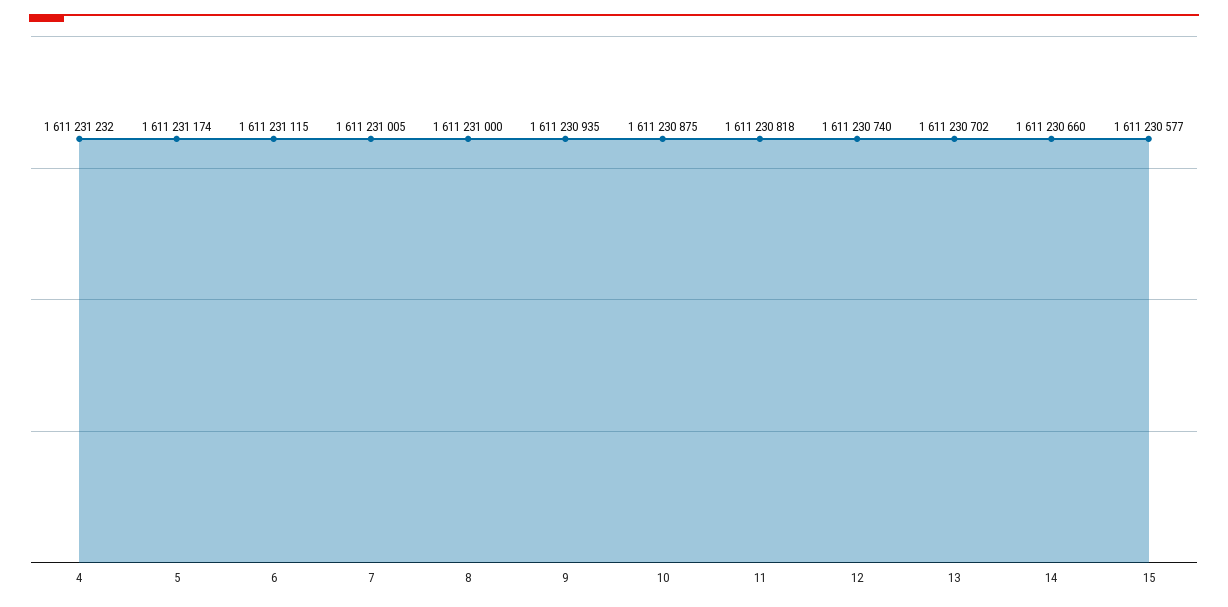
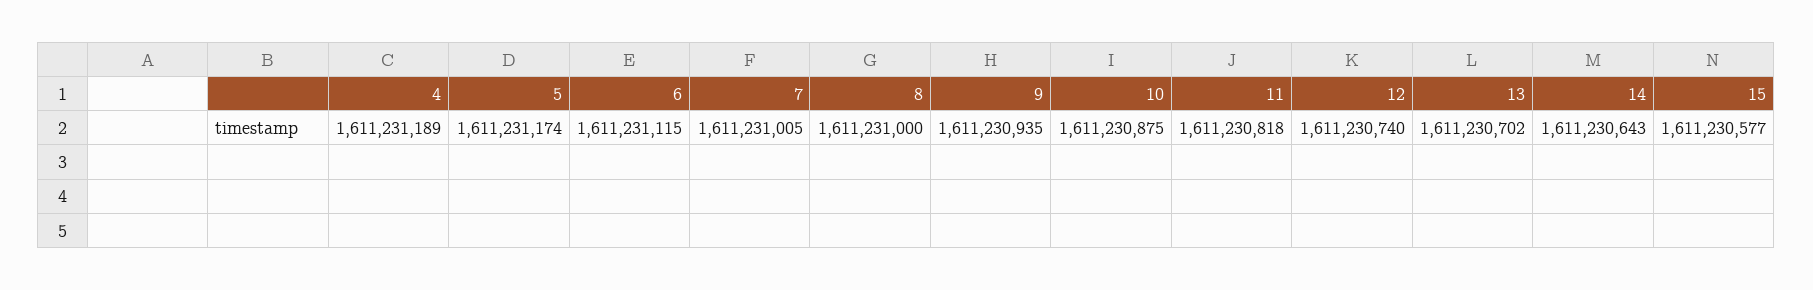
4: 1611231232 -> 1611231189
14: 1611230660 -> 1611230643

